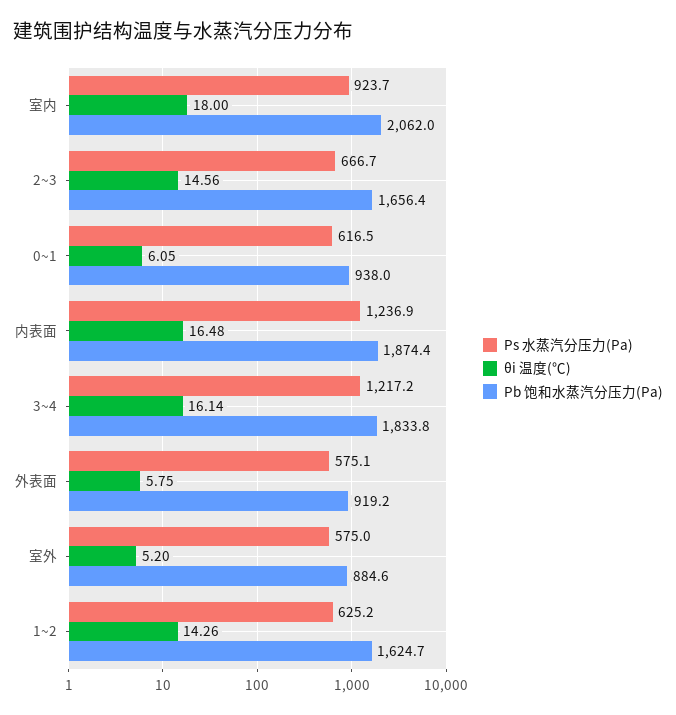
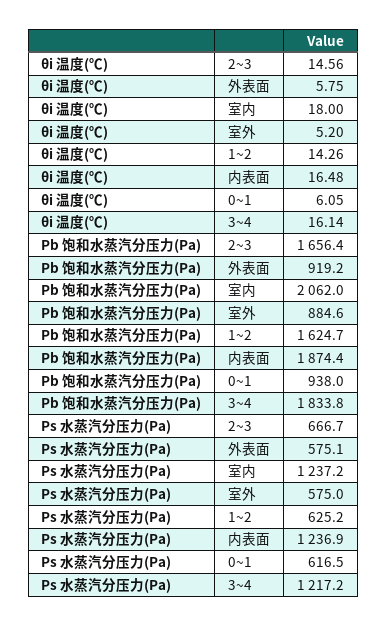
Ps 水蒸汽分压力(Pa), 室内: 923.7 -> 1237.2

